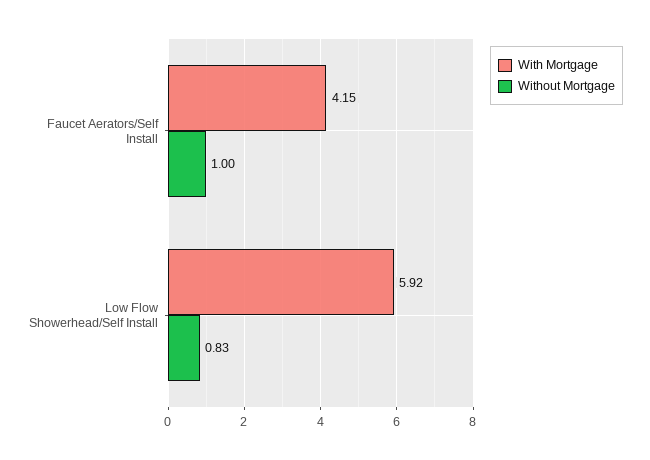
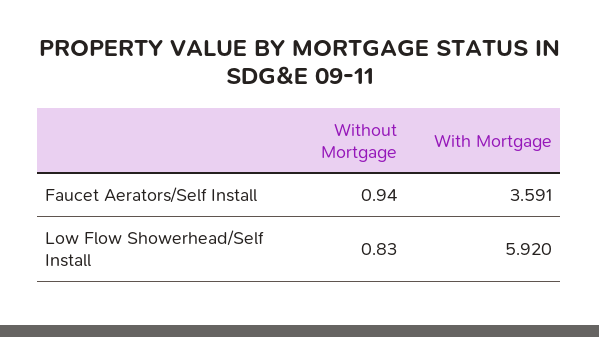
With Mortgage, Faucet Aerators/Self Install: 4.15 -> 3.591
Without Mortgage, Faucet Aerators/Self Install: 1 -> 0.94

